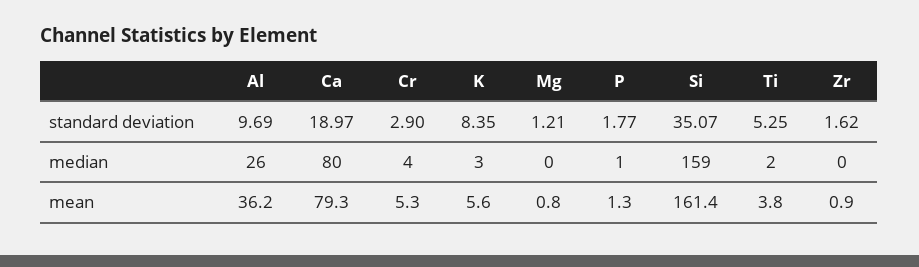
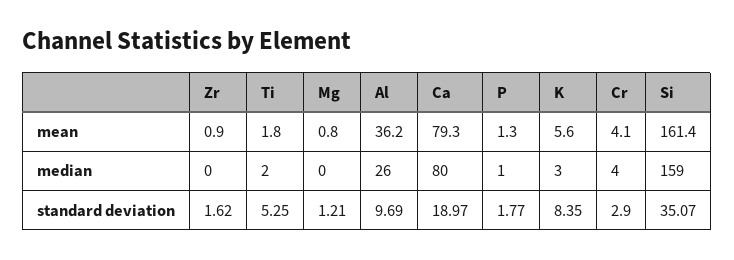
Cr, mean: 5.3 -> 4.1
Ti, mean: 3.8 -> 1.8

